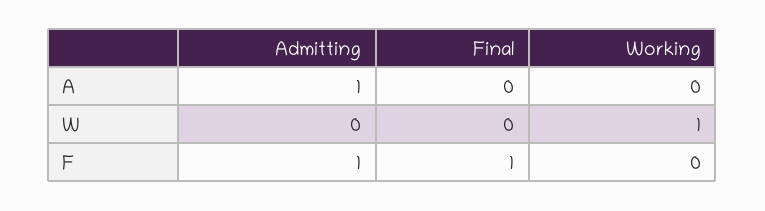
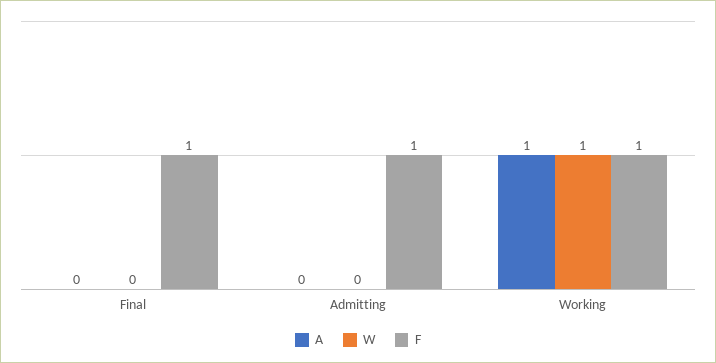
A, Admitting: 1 -> 0
A, Working: 0 -> 1
F, Working: 0 -> 1

